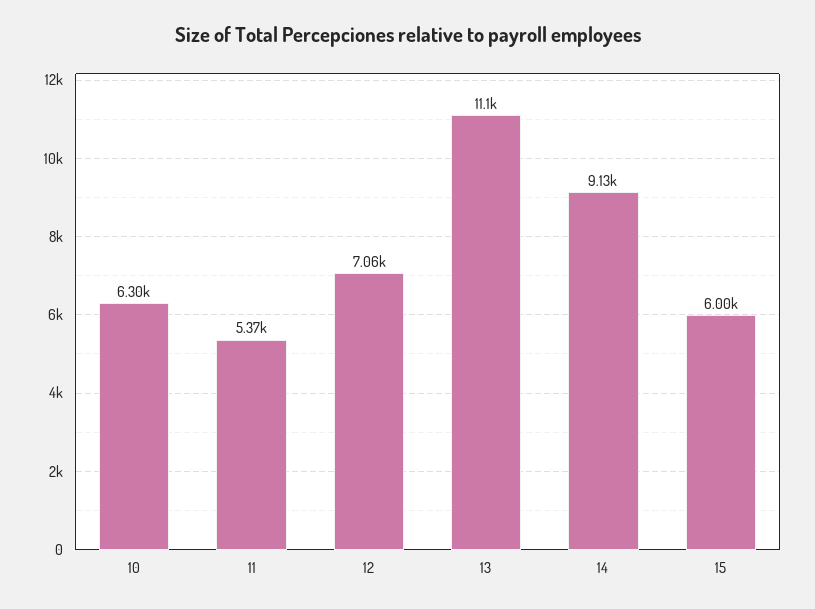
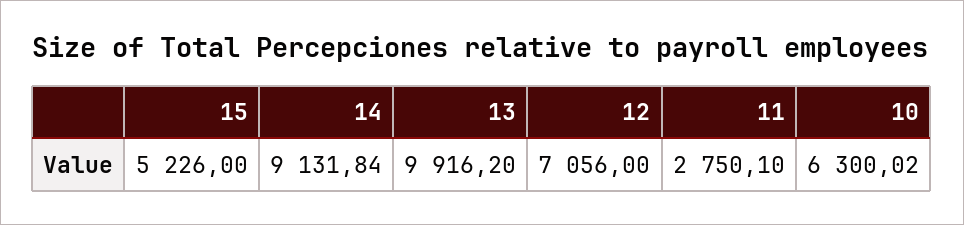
11: 5370 -> 2750.1
13: 11100 -> 9916.2
15: 6000 -> 5226

